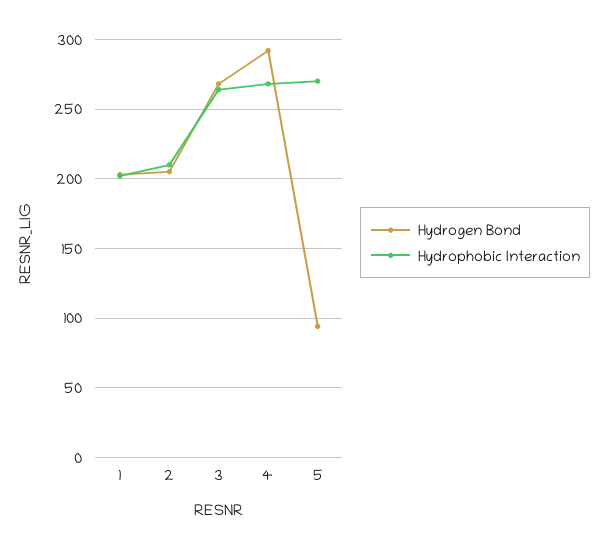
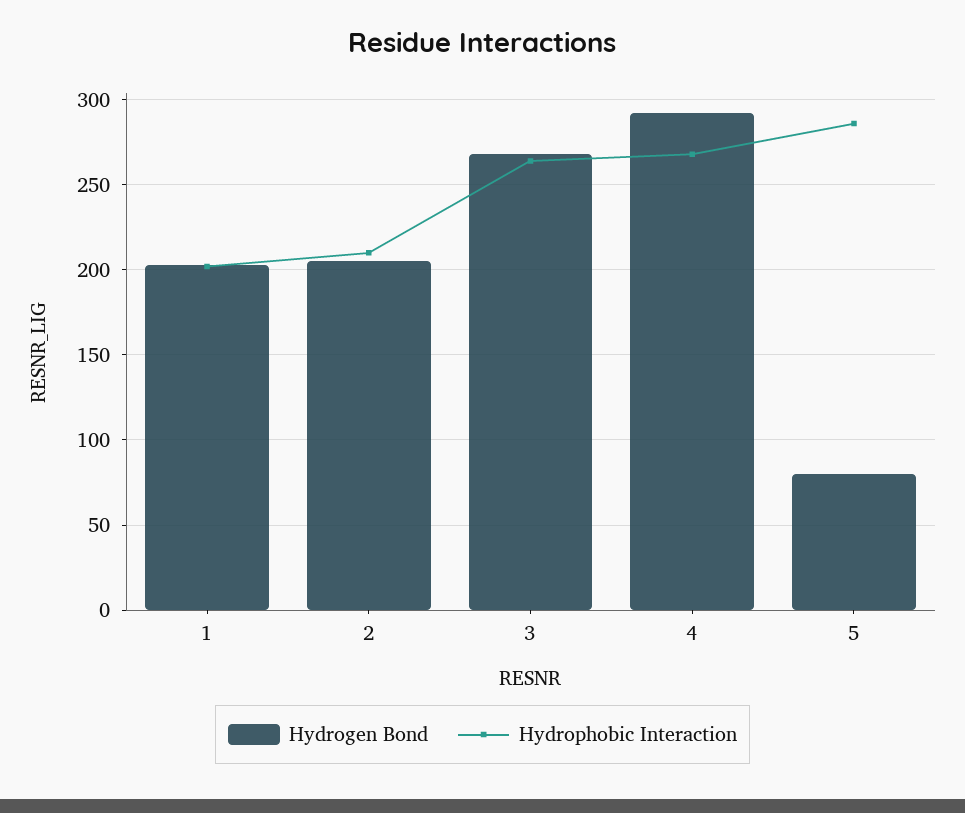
Hydrogen Bond, 5: 95 -> 80
Hydrophobic Interaction, 5: 270 -> 285

